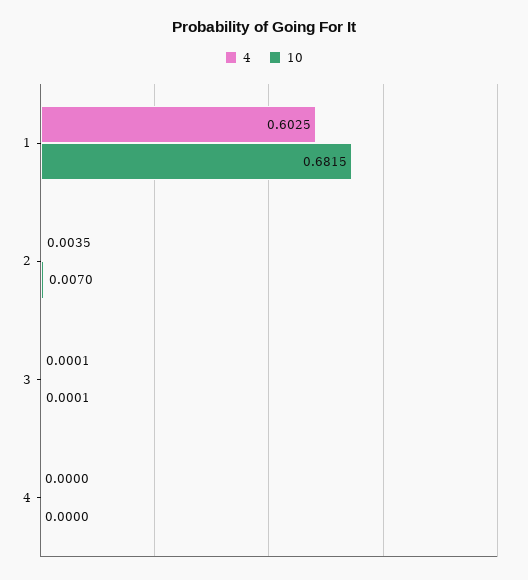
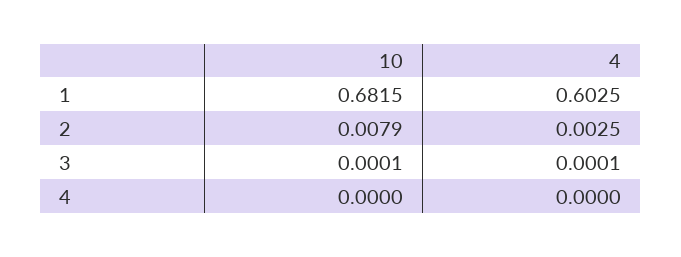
4, 2: 0.0035 -> 0.0025
10, 2: 0.007 -> 0.0079

